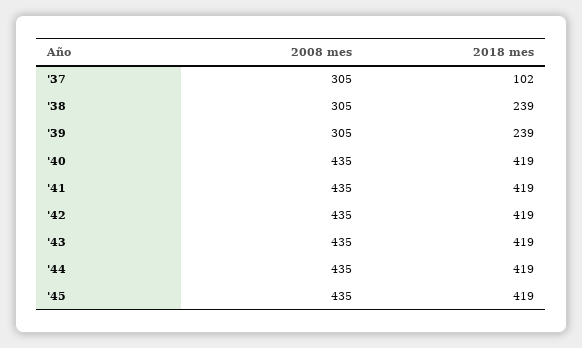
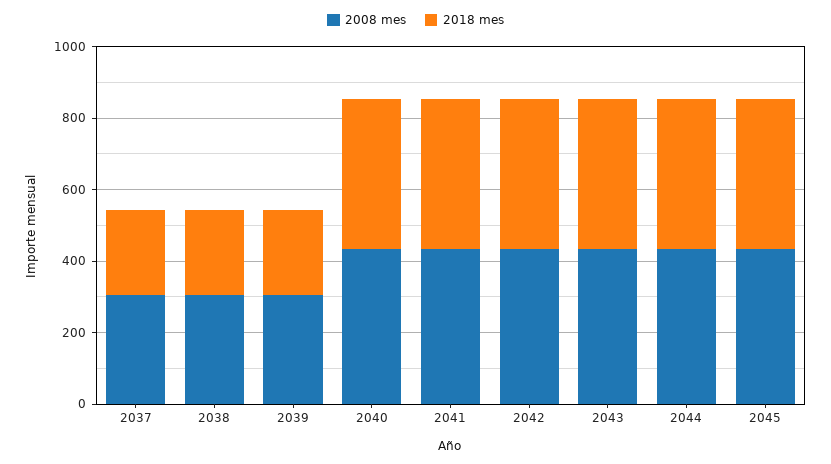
2018 mes, '37: 102 -> 250

